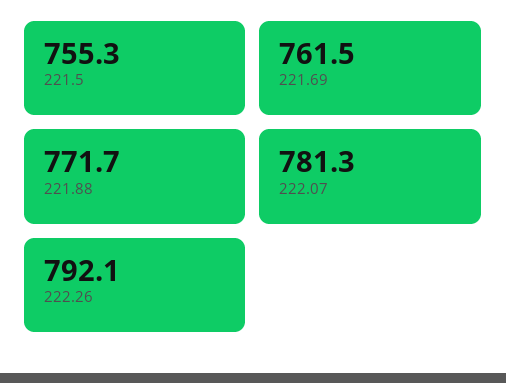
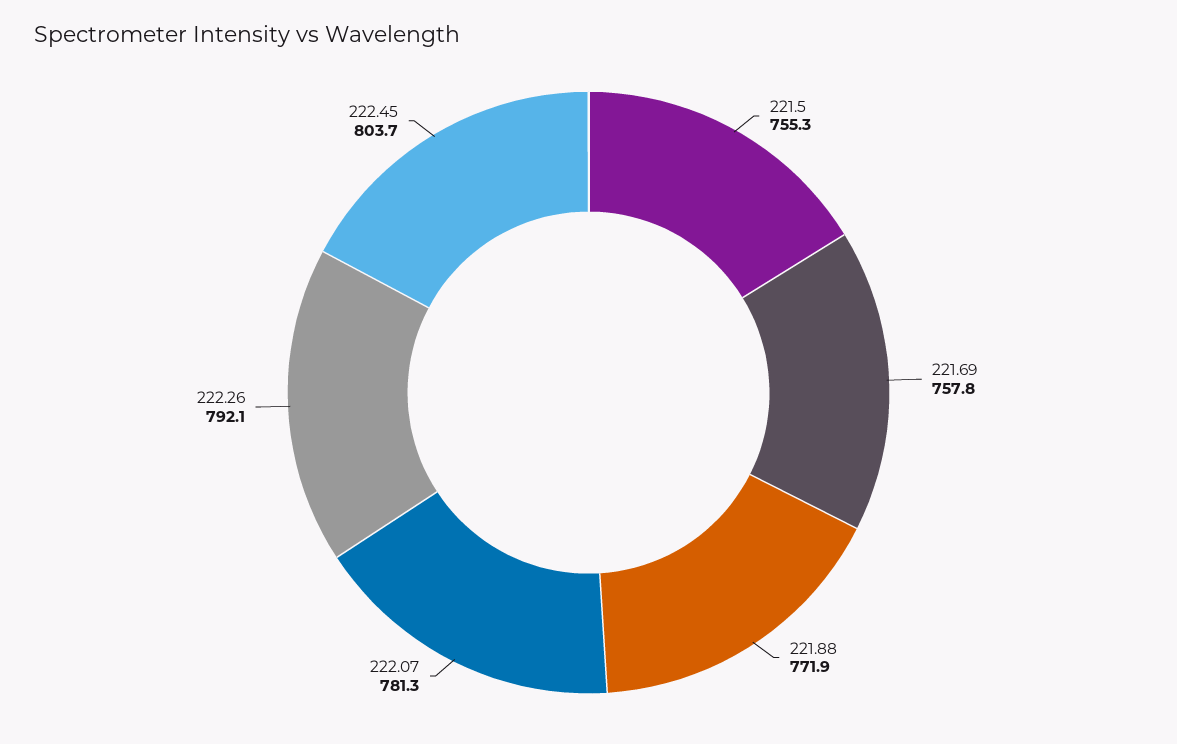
221.69: 761.5 -> 757.8
221.88: 771.7 -> 771.9
222.45: none -> 803.7

